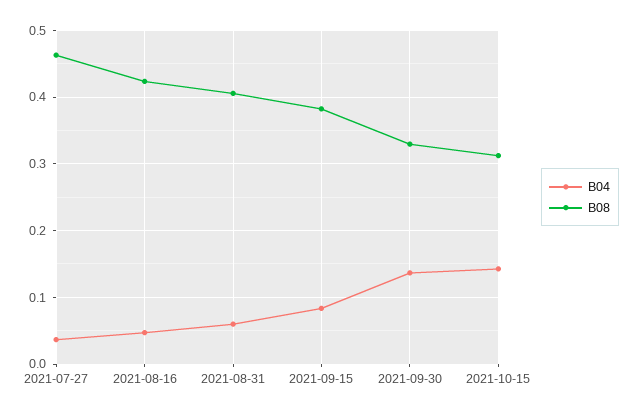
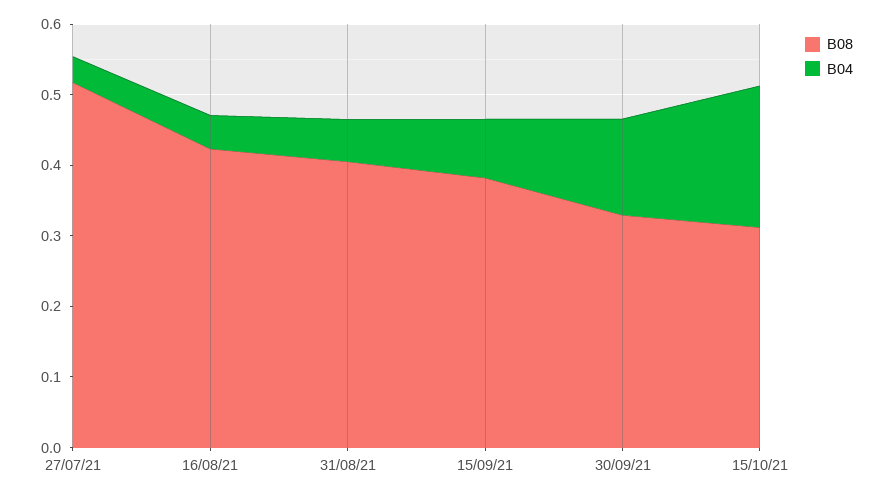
B08, 2021-07-27: 0.46 -> 0.52
B04, 2021-10-15: 0.14 -> 0.2

